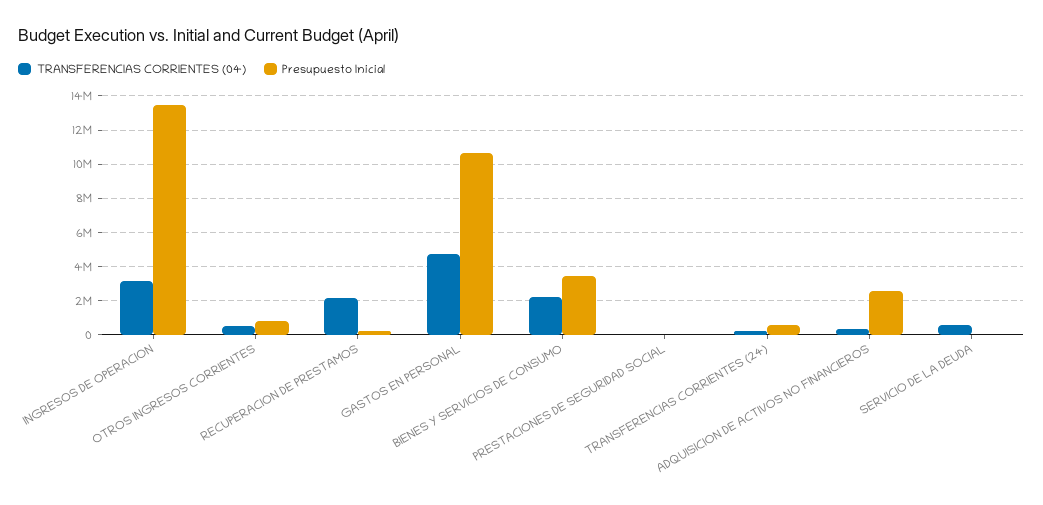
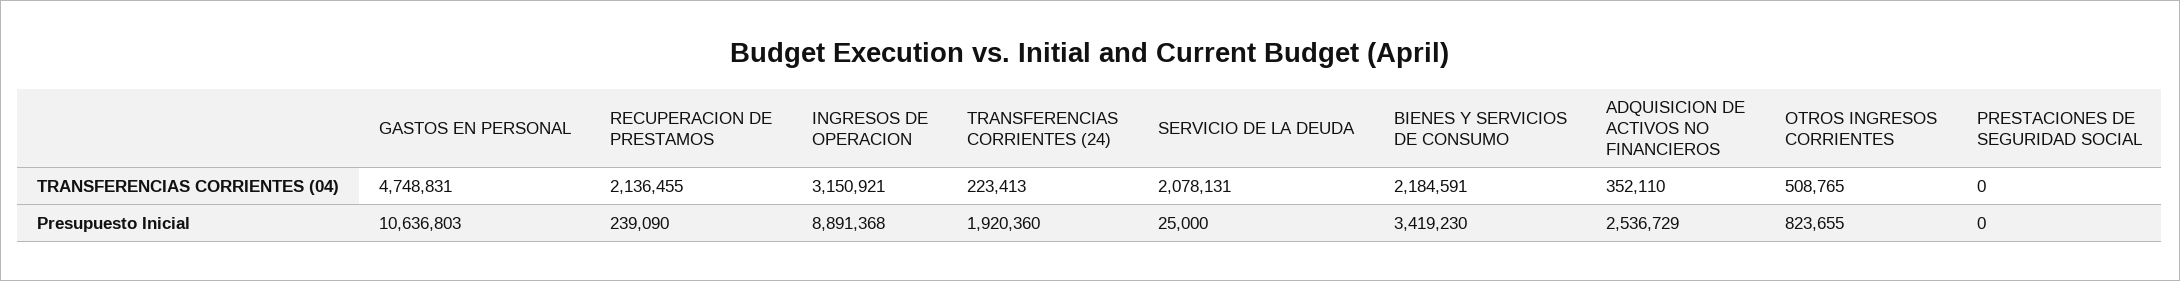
Presupuesto Inicial, INGRESOS DE OPERACION: 13500000 -> 8891368
Presupuesto Inicial, TRANSFERENCIAS CORRIENTES (24): 500000 -> 1920360
TRANSFERENCIAS CORRIENTES (04), SERVICIO DE LA DEUDA: 500000 -> 2078131

